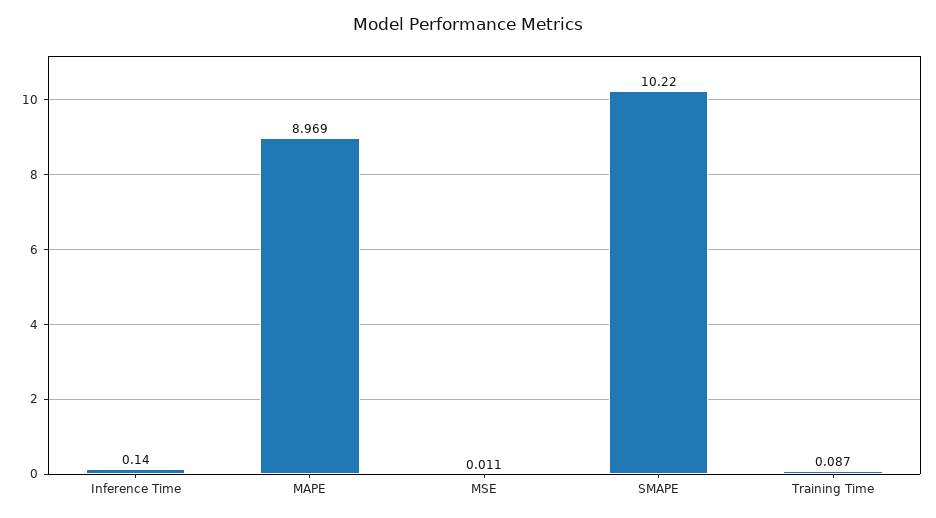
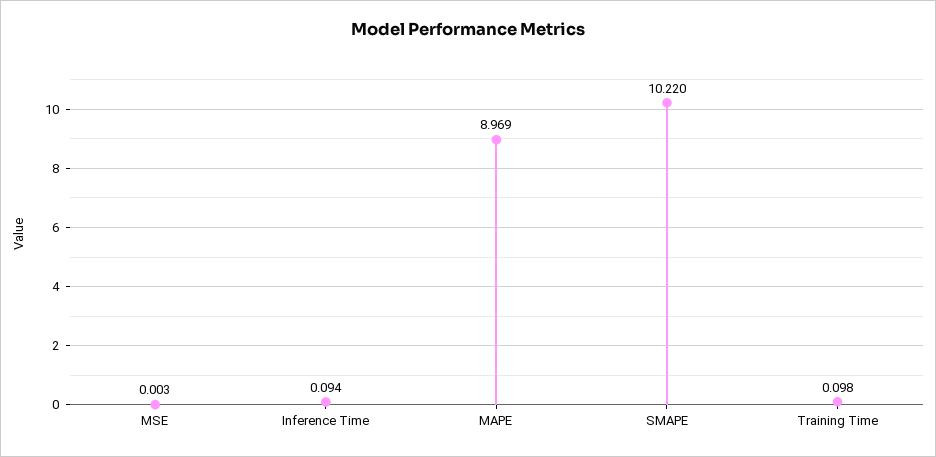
Inference Time: 0.14 -> 0.094
MSE: 0.011 -> 0.003
Training Time: 0.087 -> 0.098

